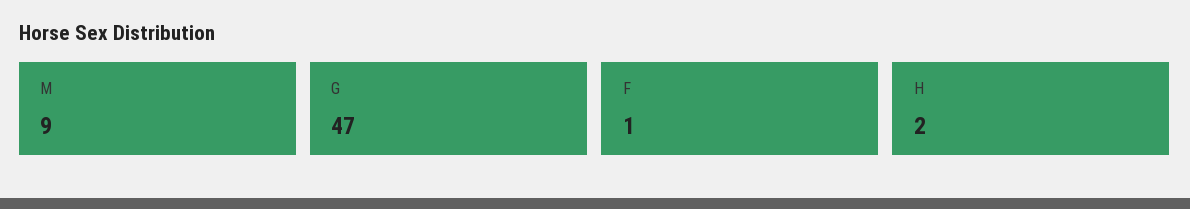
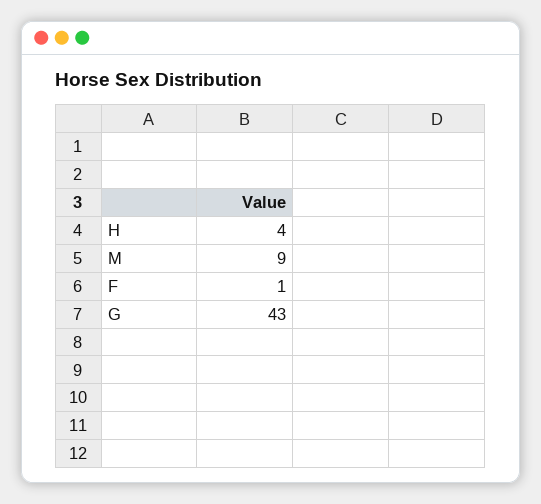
G: 47 -> 43
H: 2 -> 4

